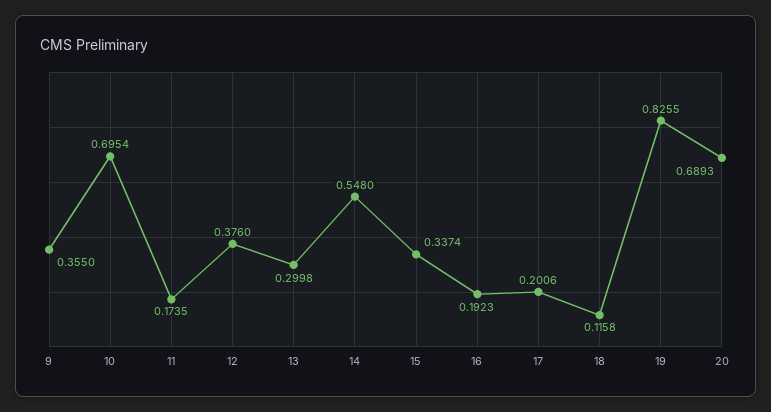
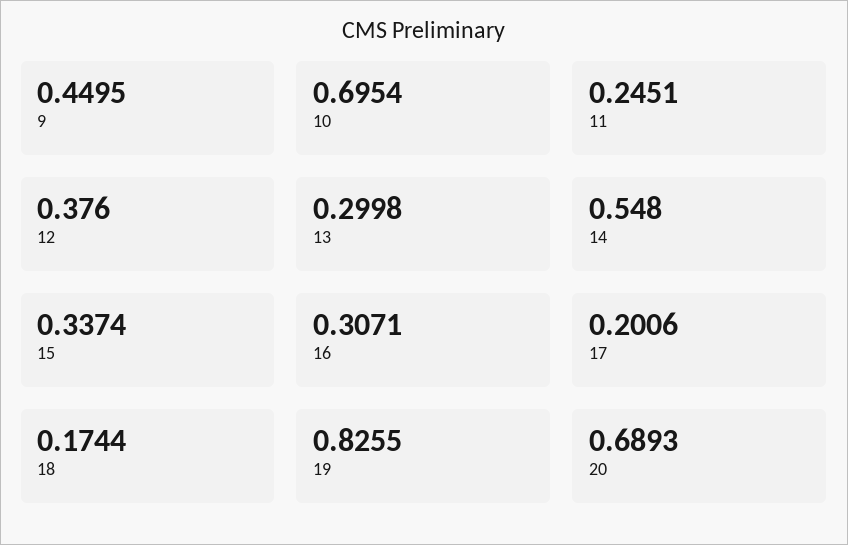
9: 0.355 -> 0.4495
11: 0.1735 -> 0.2451
16: 0.1923 -> 0.3071
18: 0.1158 -> 0.1744

